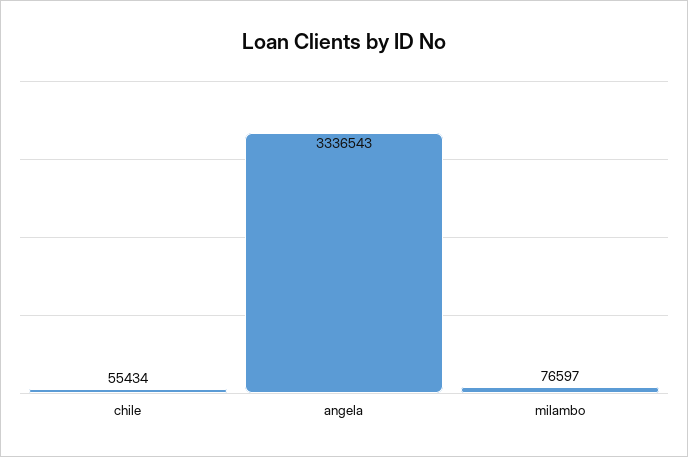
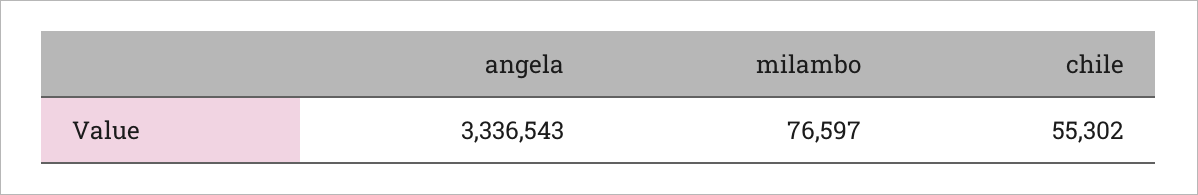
chile: 55434 -> 55302

